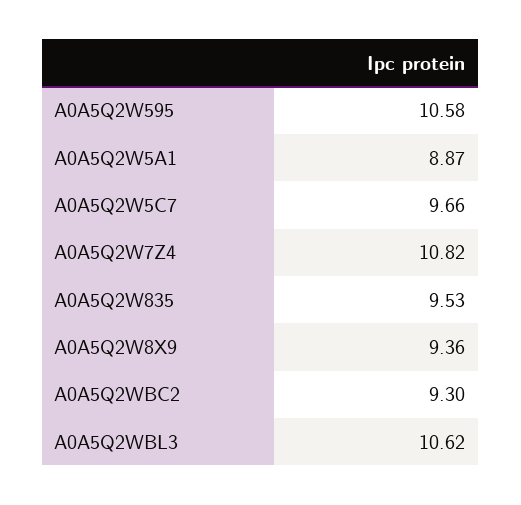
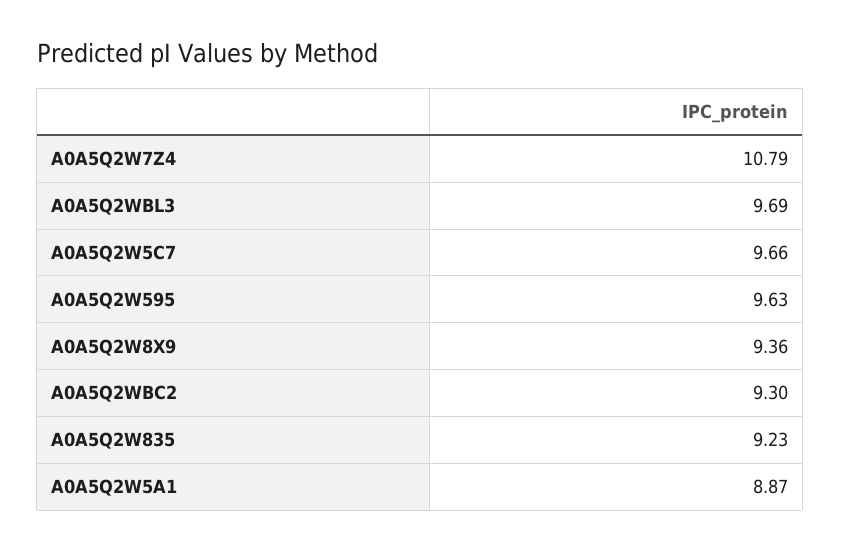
A0A5Q2W595: 10.58 -> 9.63
A0A5Q2W7Z4: 10.82 -> 10.79
A0A5Q2W835: 9.53 -> 9.23
A0A5Q2WBL3: 10.62 -> 9.69

